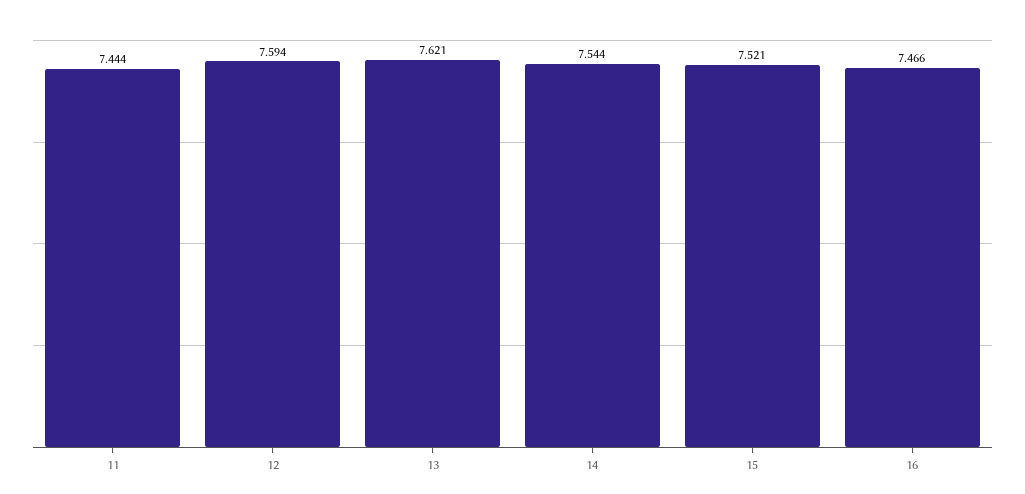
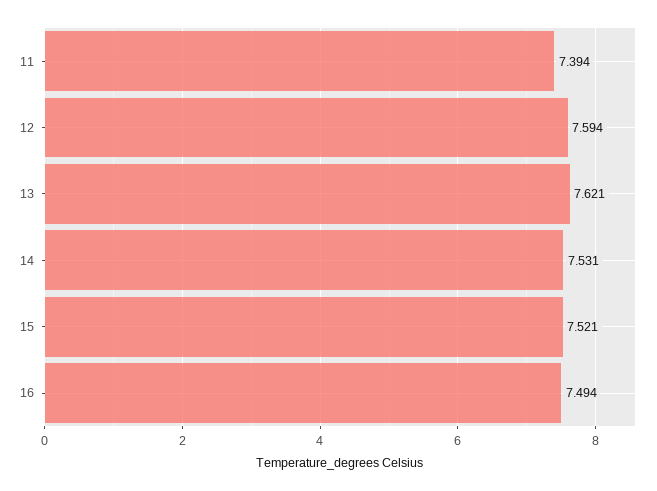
11: 7.444 -> 7.394
14: 7.544 -> 7.531
16: 7.466 -> 7.494

